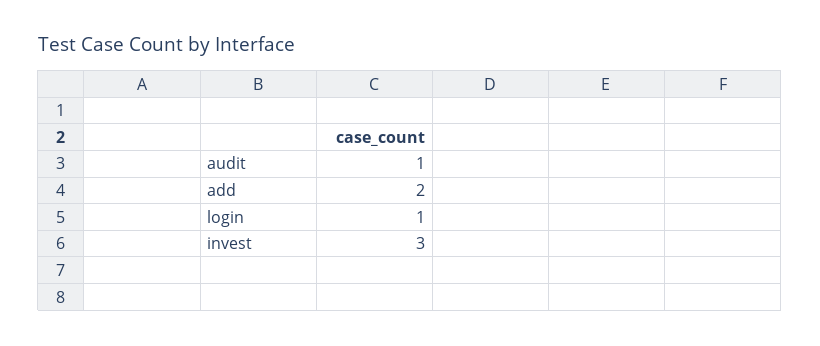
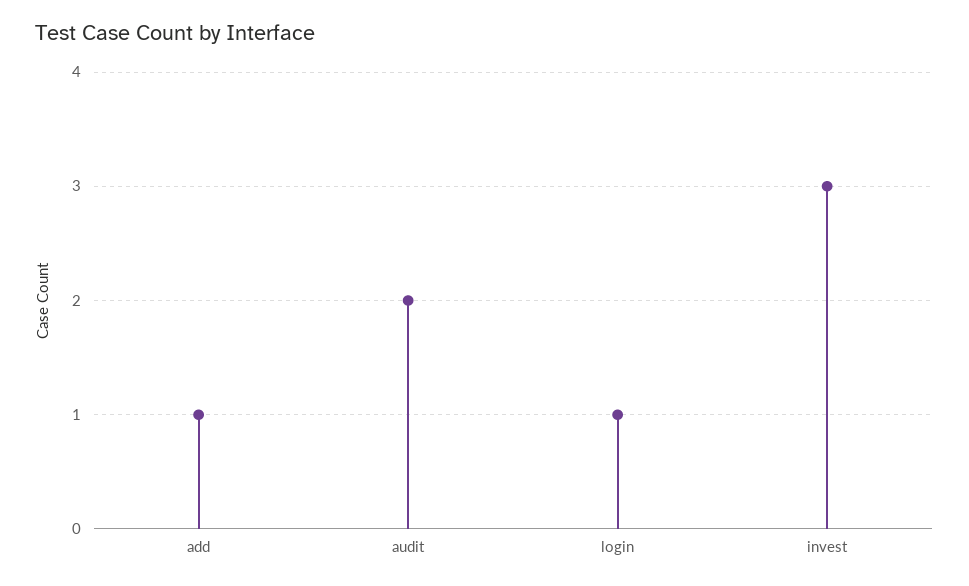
audit: 1 -> 2
add: 2 -> 1

